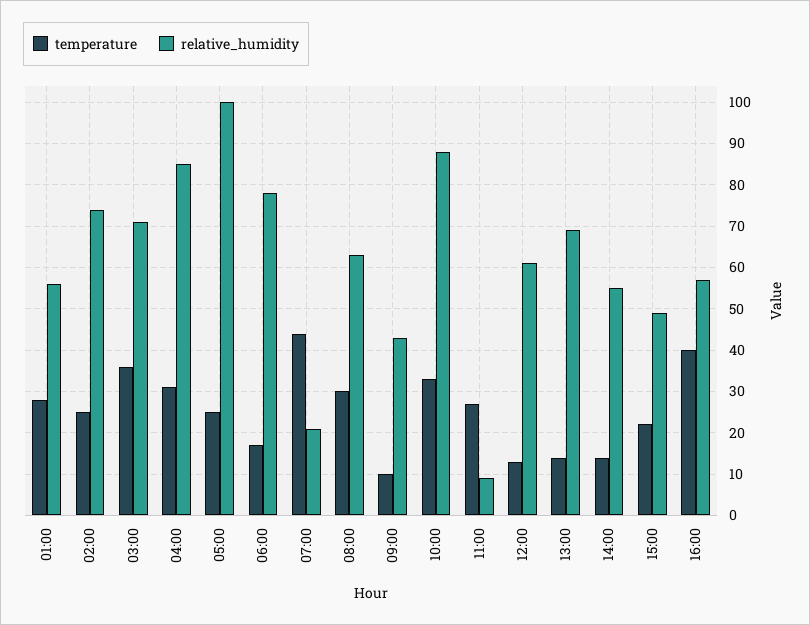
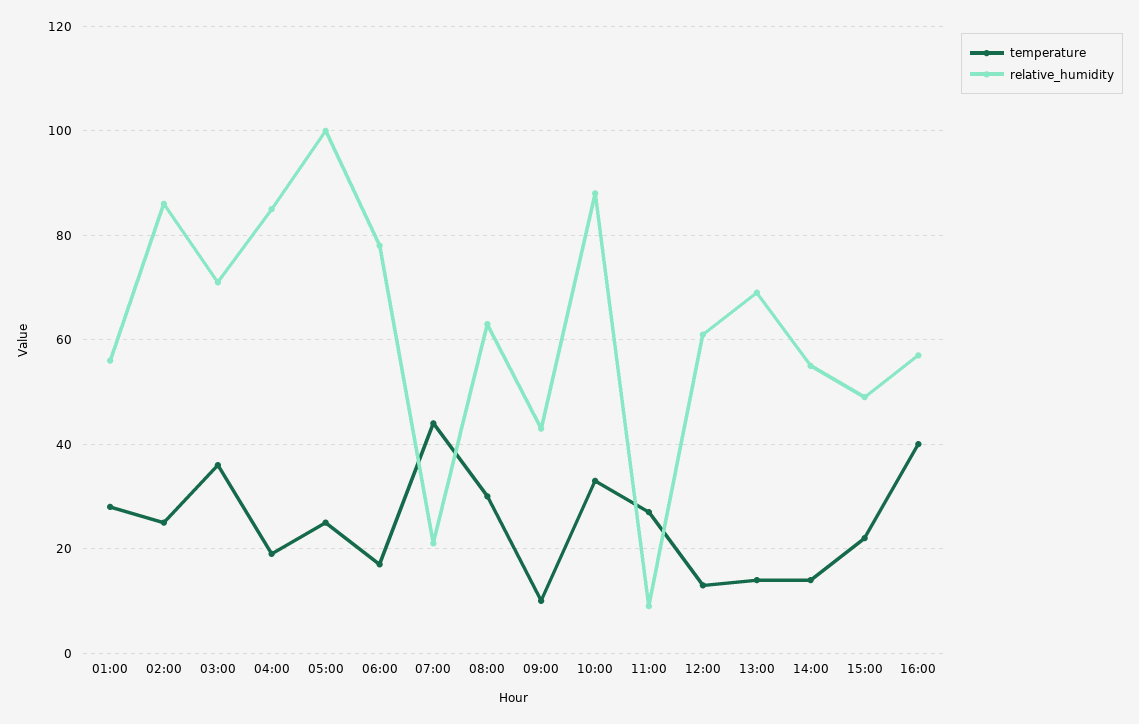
relative_humidity, 02:00: 75 -> 85
temperature, 04:00: 30 -> 20

